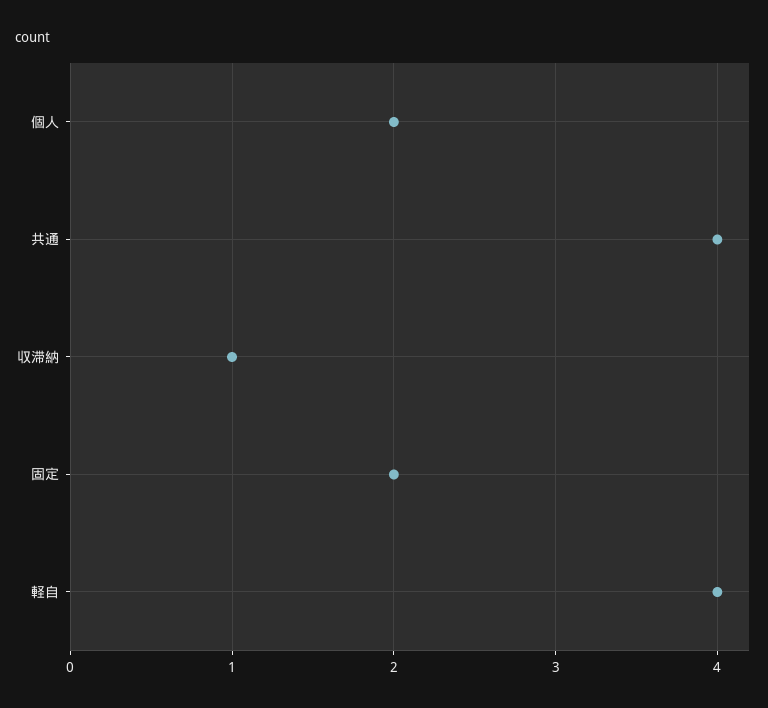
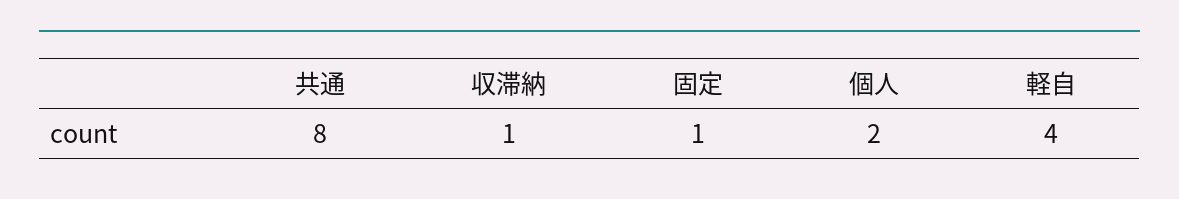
共通: 4 -> 8
固定: 2 -> 1

